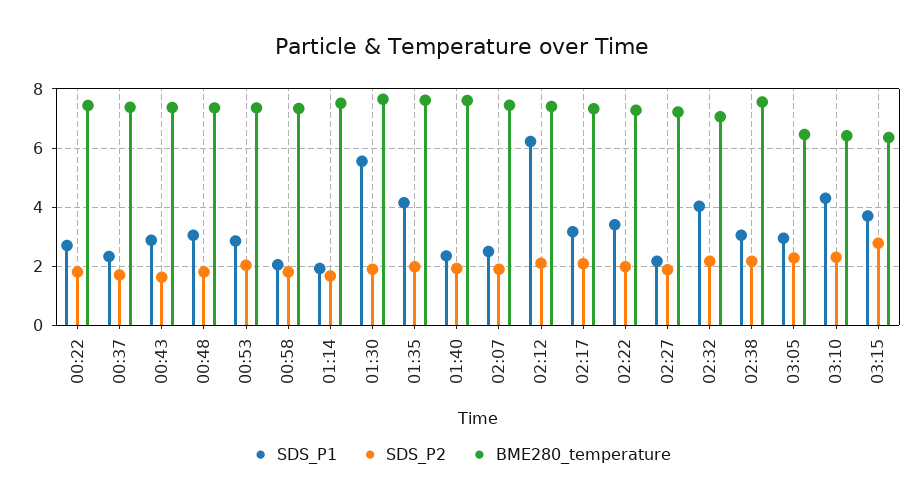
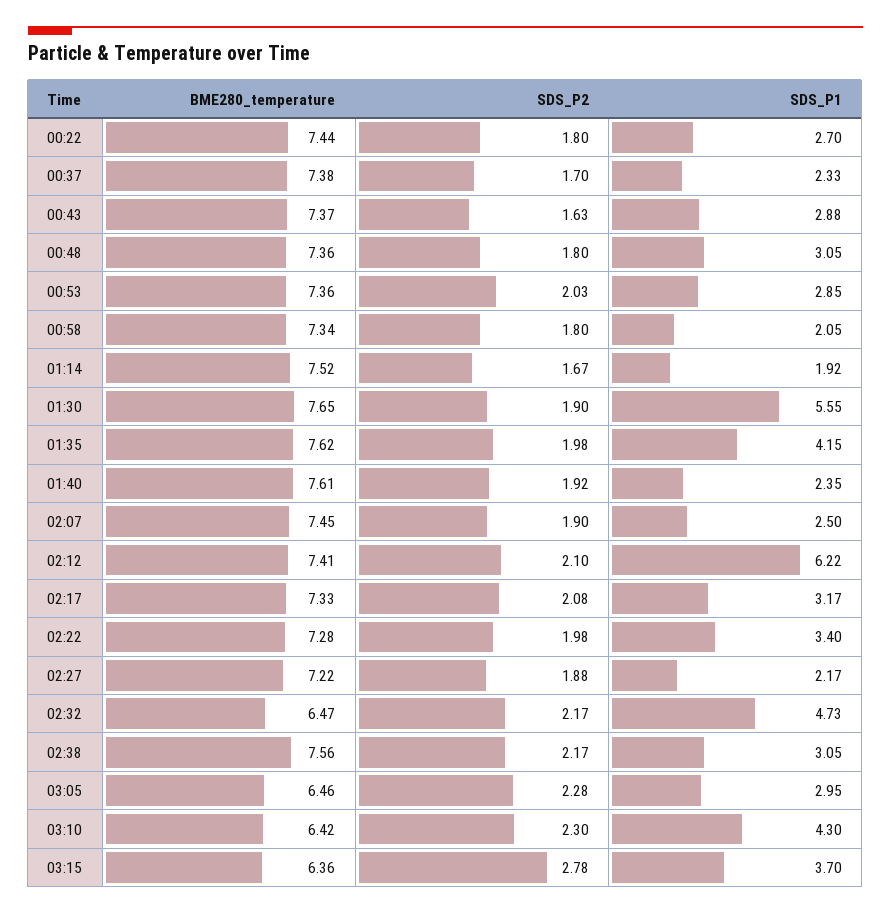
SDS_P1, 02:32: 4 -> 4.73
BME280_temperature, 02:32: 7 -> 6.47

